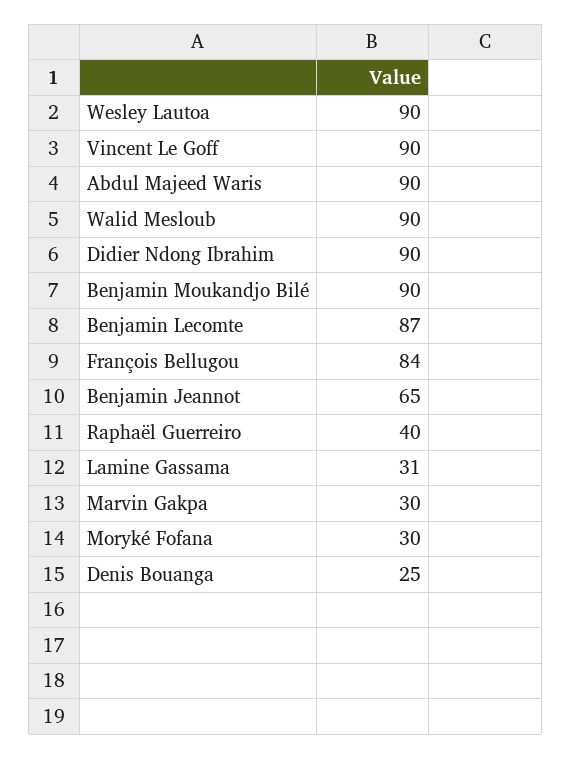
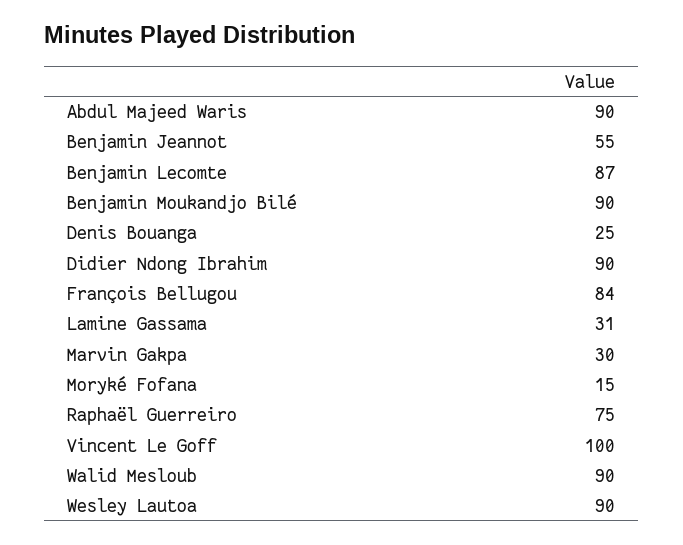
Vincent Le Goff: 90 -> 100
Benjamin Jeannot: 65 -> 55
Raphaël Guerreiro: 40 -> 75
Moryké Fofana: 30 -> 15

